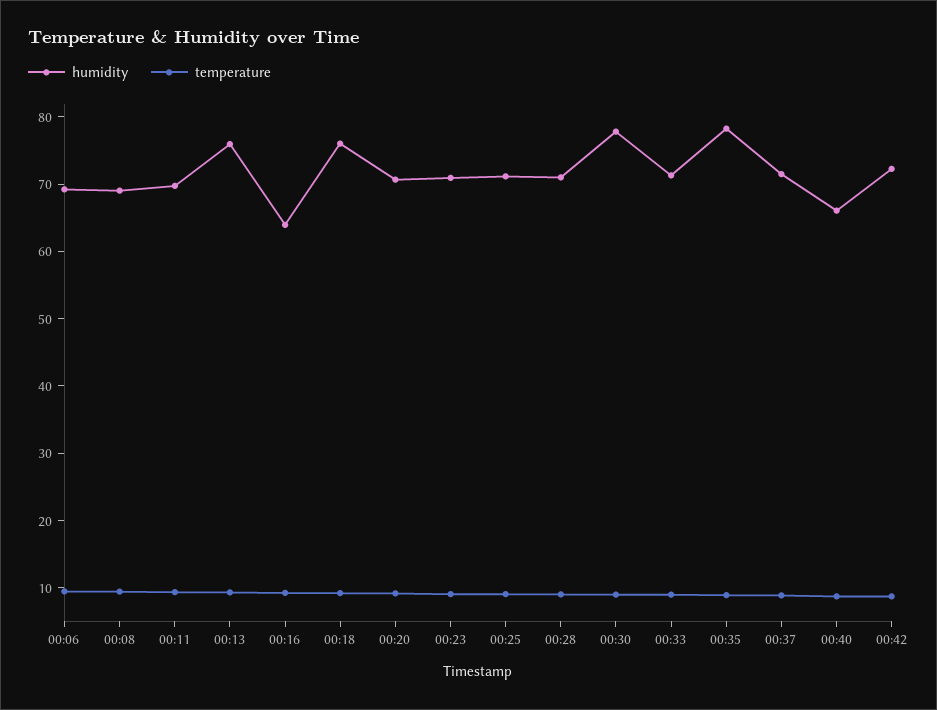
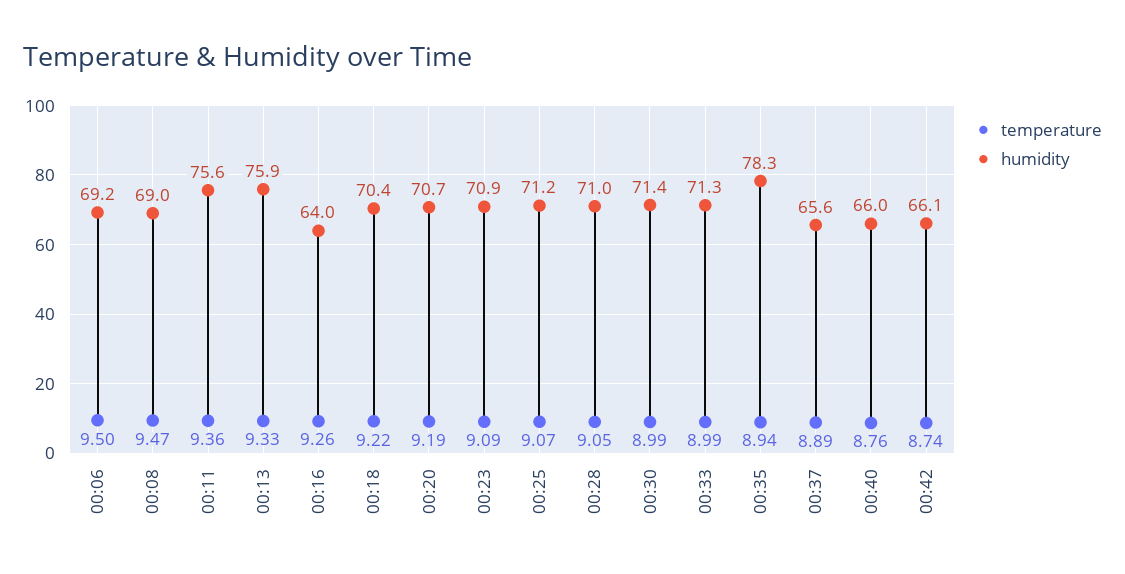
humidity, 00:11: 70 -> 75.6
humidity, 00:18: 76 -> 70.4
humidity, 00:30: 78 -> 71.4
humidity, 00:37: 72 -> 65.6
humidity, 00:42: 72 -> 66.1

